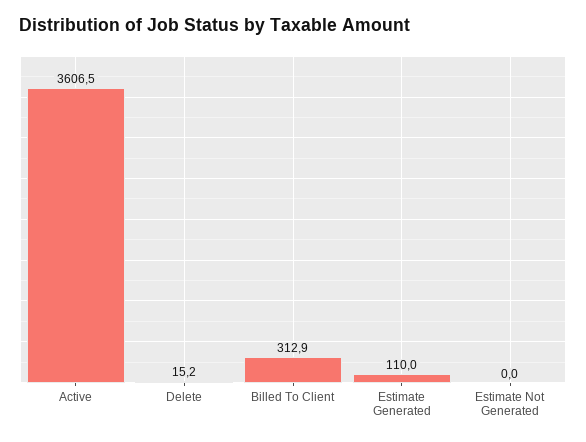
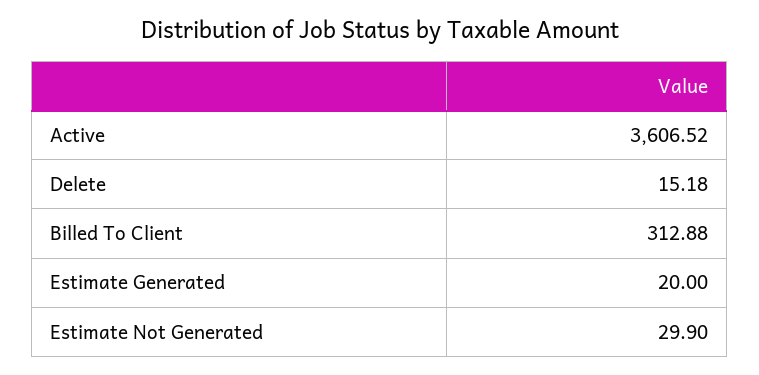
Estimate Generated: 110 -> 20
Estimate Not Generated: 0 -> 29.9

